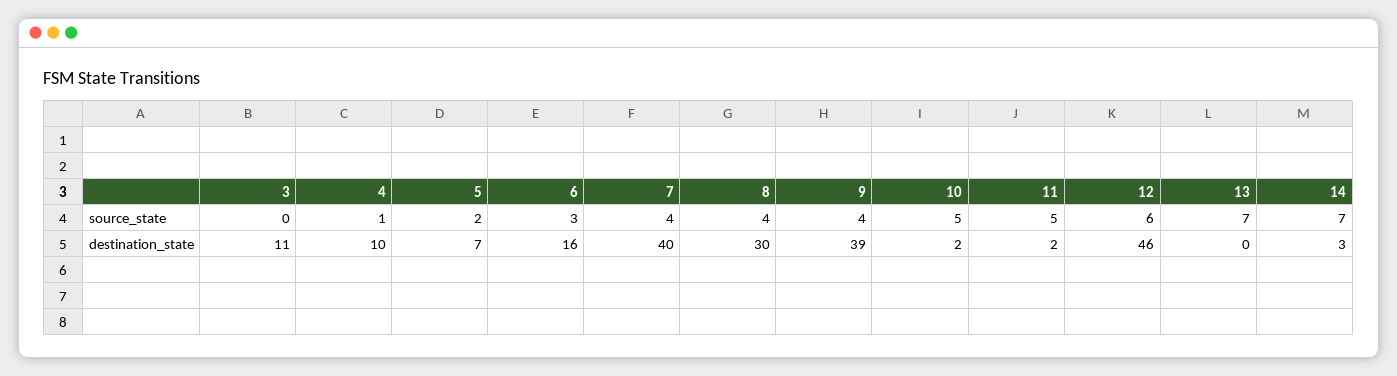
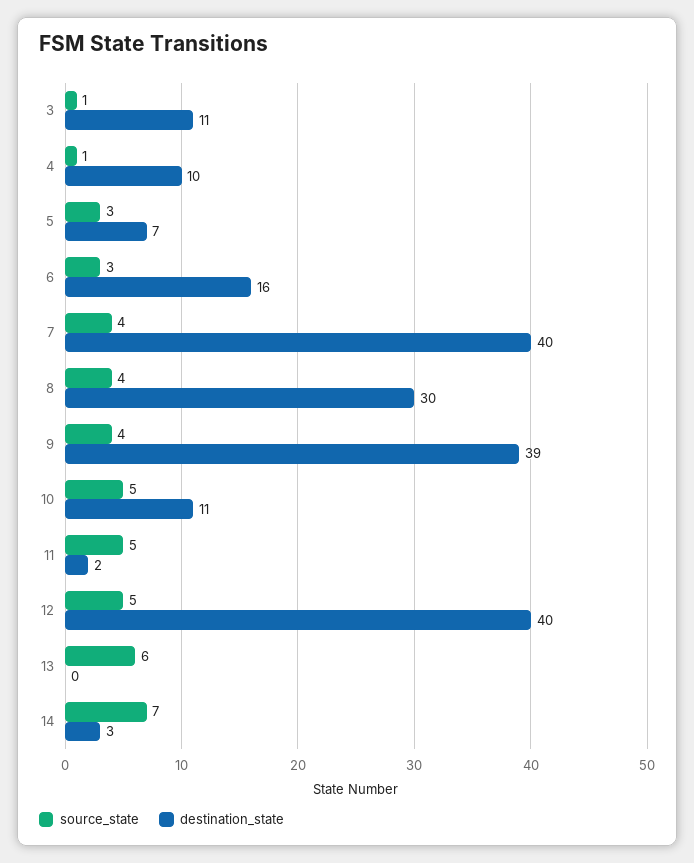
source_state, 3: 0 -> 1
source_state, 5: 2 -> 3
source_state, 12: 6 -> 5
source_state, 13: 7 -> 6
destination_state, 10: 2 -> 11
destination_state, 12: 46 -> 40

